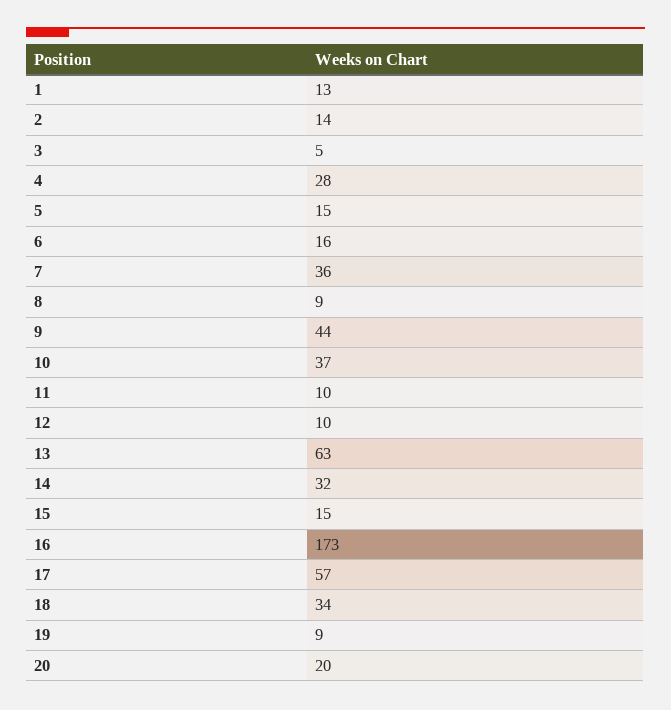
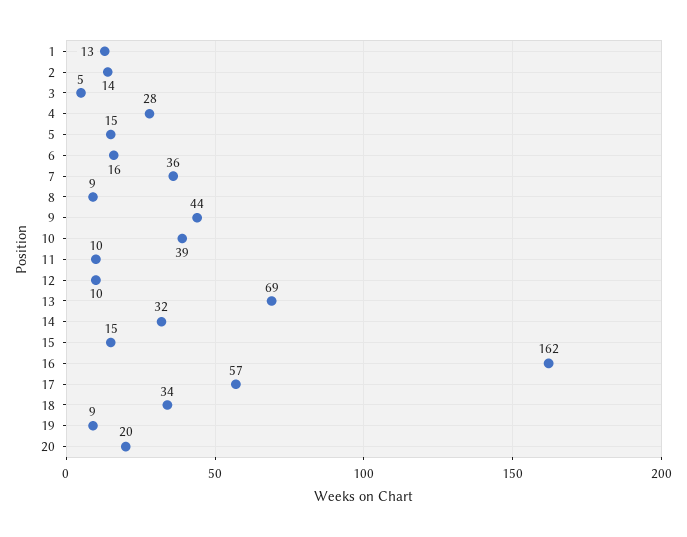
10: 37 -> 39
13: 63 -> 69
16: 173 -> 162

